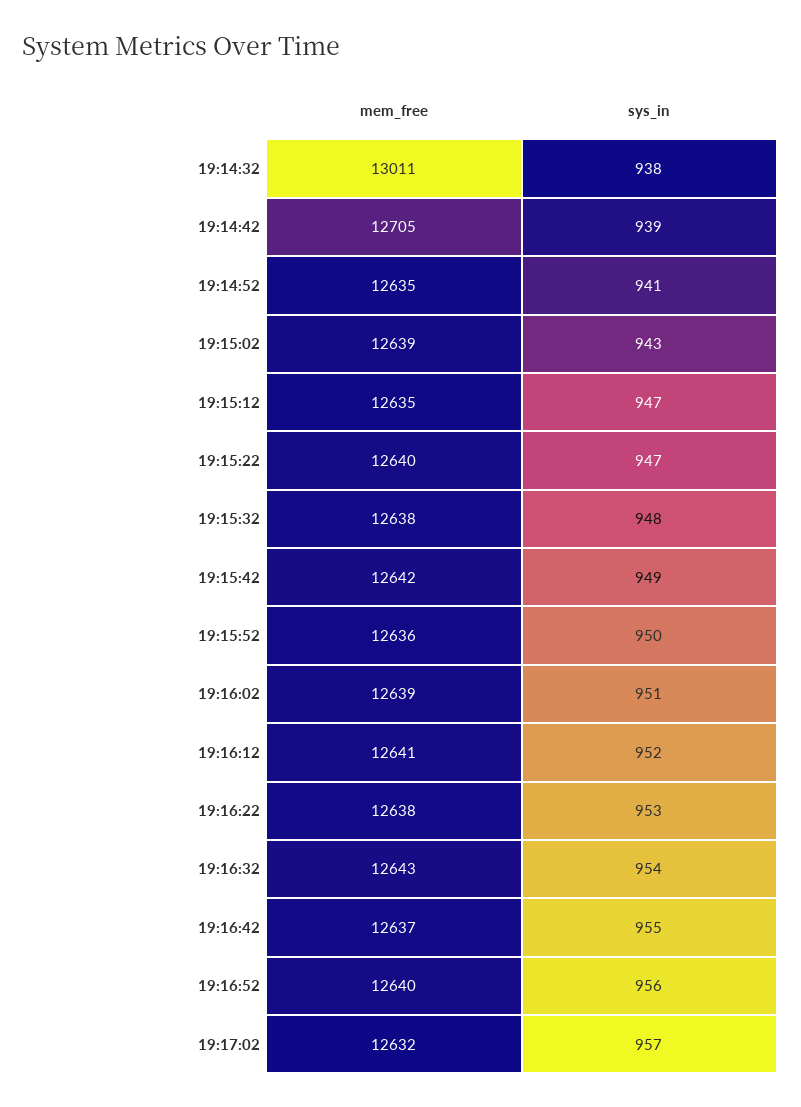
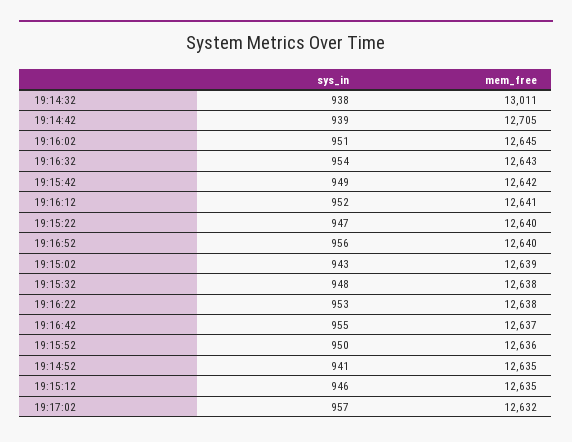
sys_in, 19:15:12: 947 -> 946
mem_free, 19:16:02: 12639 -> 12645

